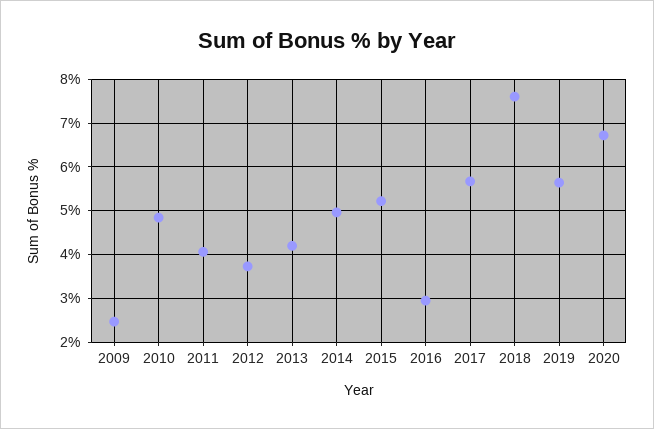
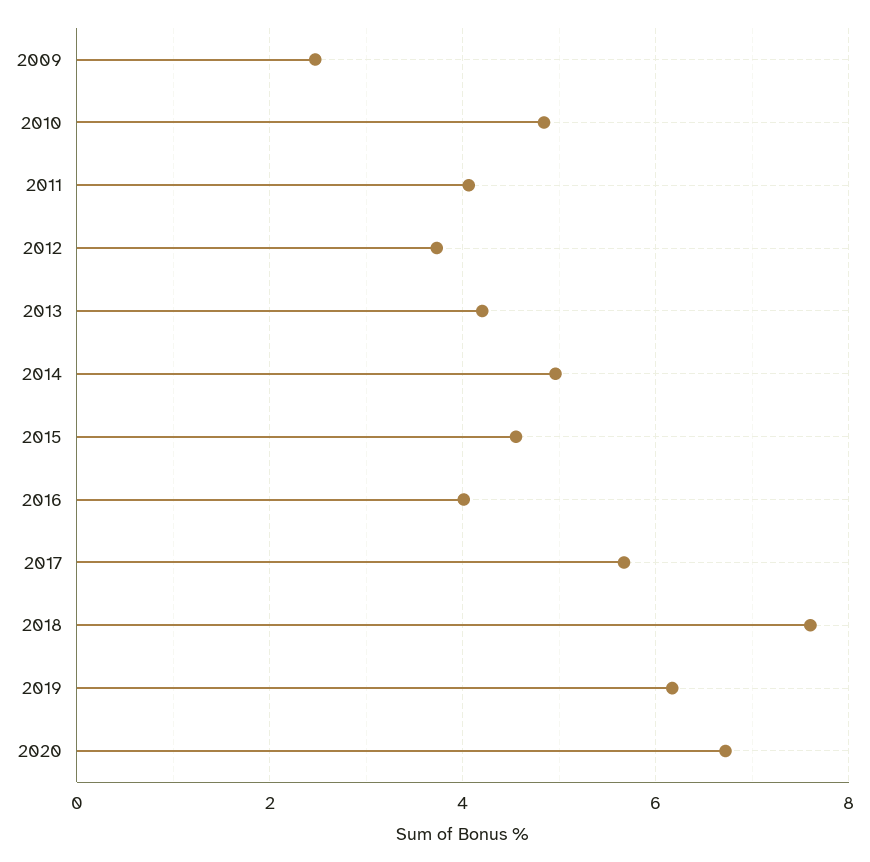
2015: 5.2 -> 4.6
2016: 3 -> 4
2019: 5.6 -> 6.2

